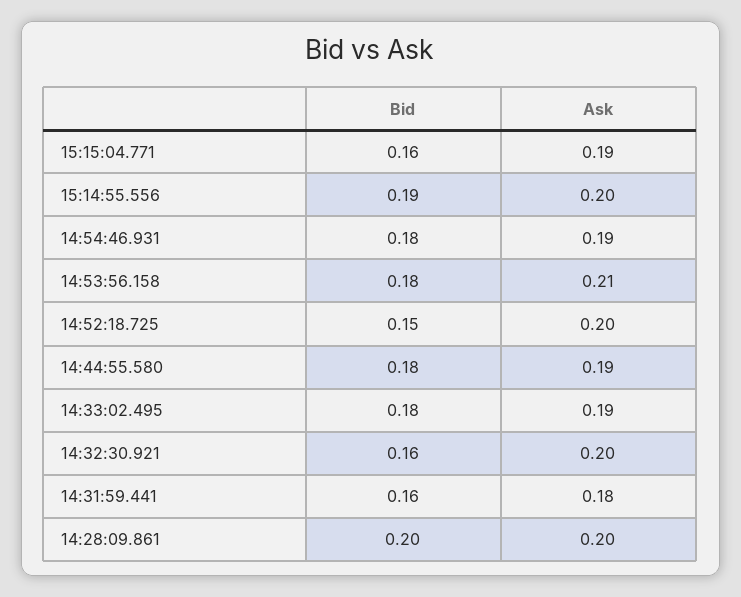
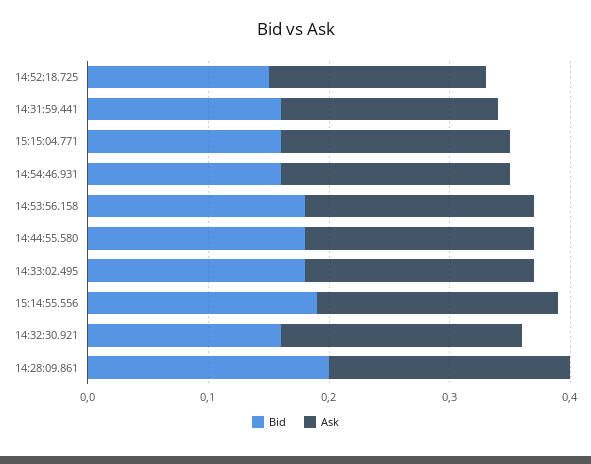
Bid, 14:54:46.931: 0.18 -> 0.16
Ask, 14:53:56.158: 0.21 -> 0.19
Ask, 14:52:18.725: 0.2 -> 0.18

